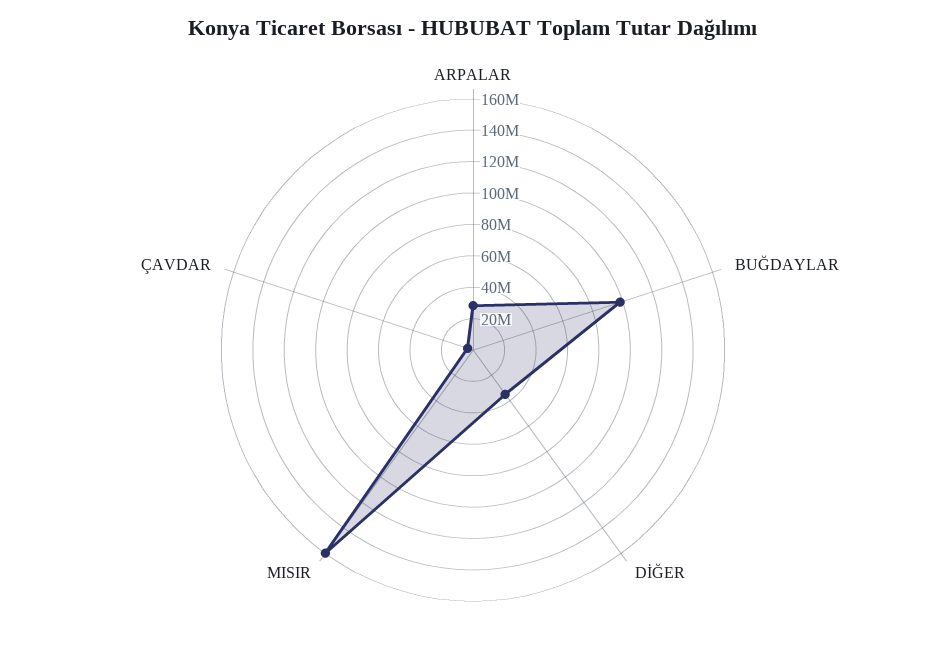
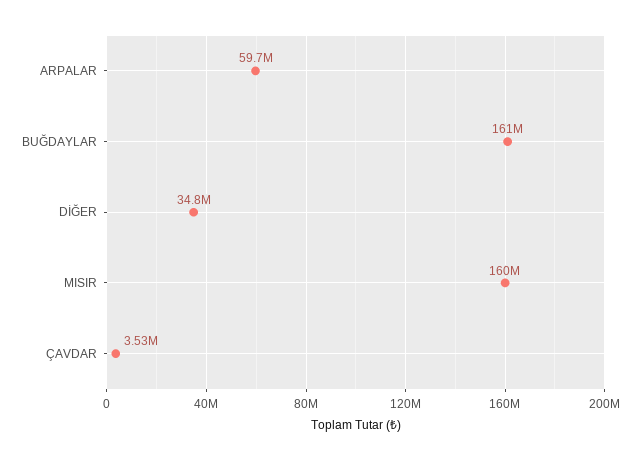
ARPALAR: 30000000 -> 59700000
BUĞDAYLAR: 100000000 -> 161000000

